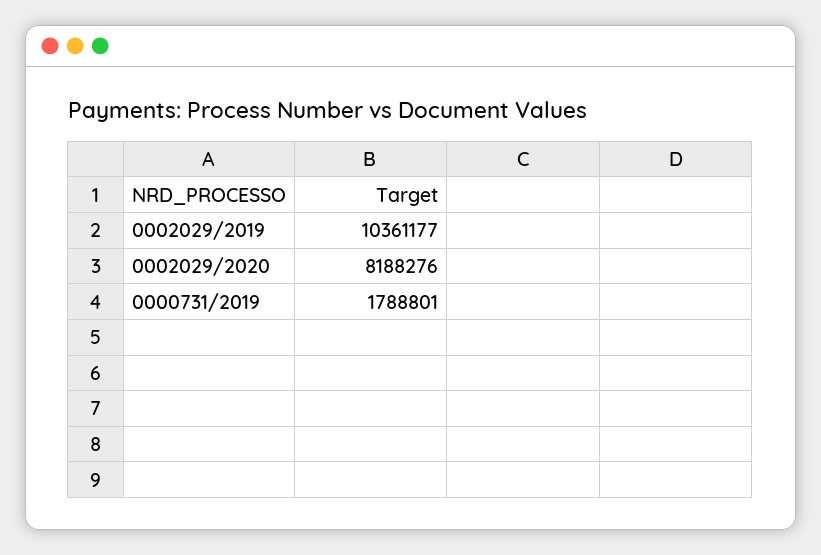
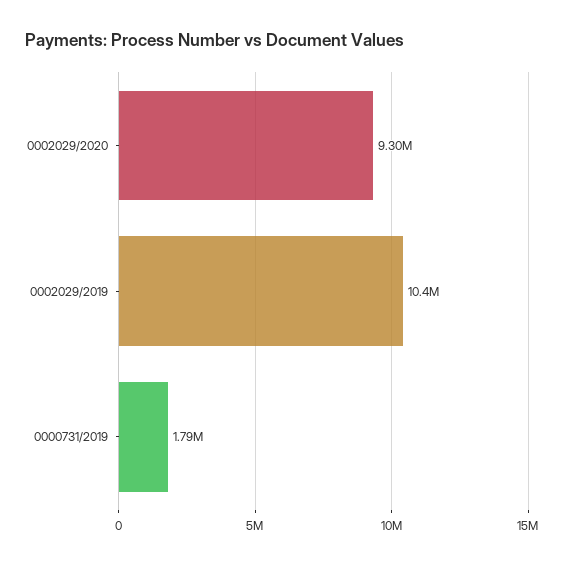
0002029/2020: 8188276 -> 9300000

